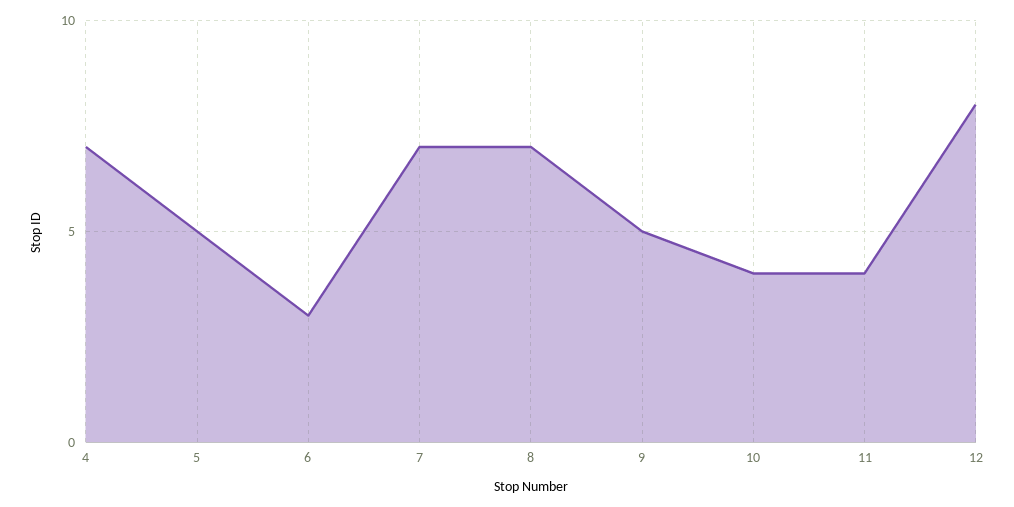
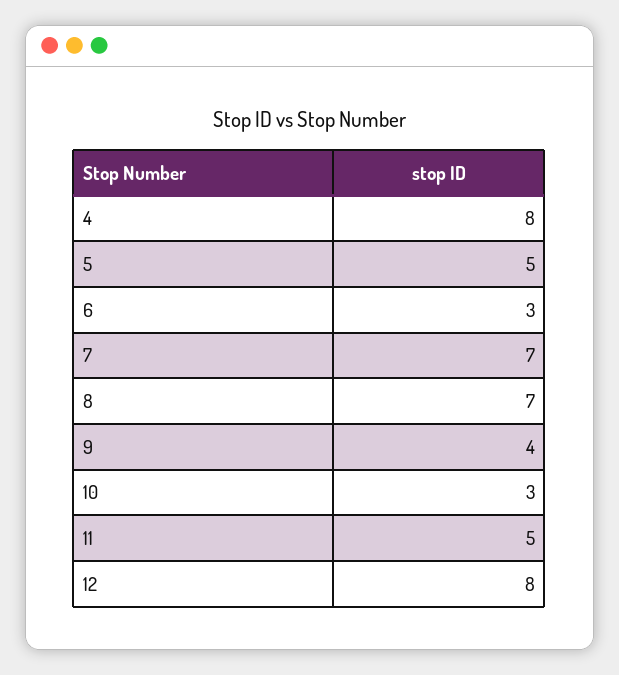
4: 7 -> 8
9: 5 -> 4
10: 4 -> 3
11: 4 -> 5

